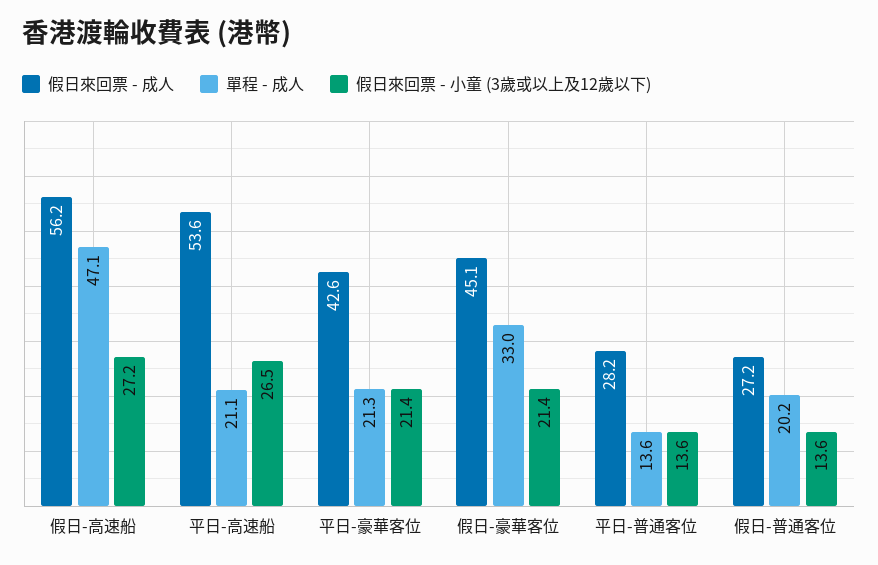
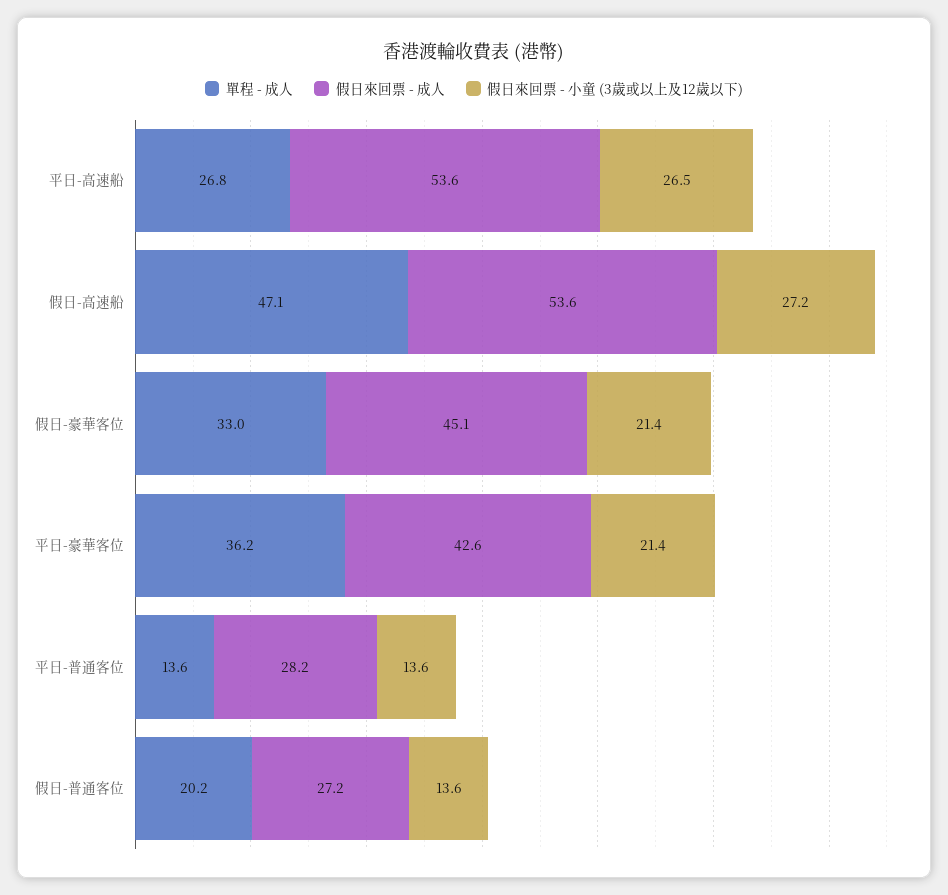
假日來回票 - 成人, 假日-高速船: 56.2 -> 53.6
單程 - 成人, 平日-高速船: 21.1 -> 26.8
單程 - 成人, 平日-豪華客位: 21.3 -> 36.2

